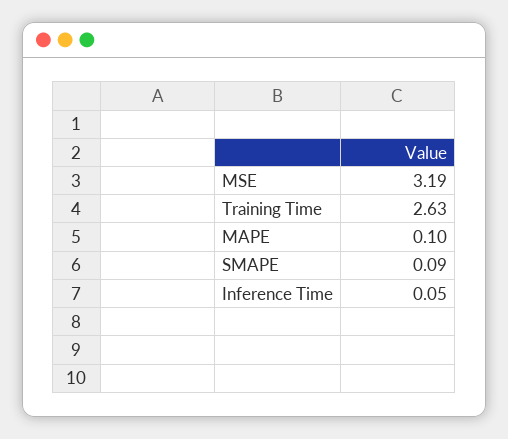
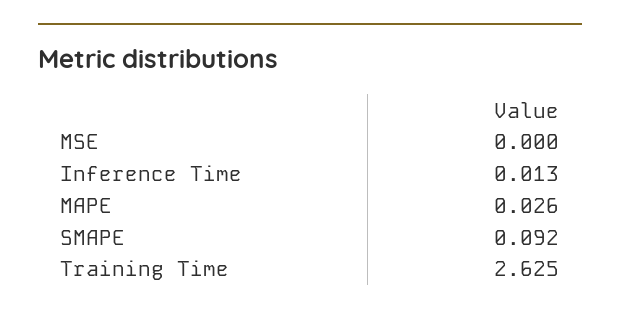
MSE: 3.19 -> 0
MAPE: 0.1 -> 0.026
Inference Time: 0.05 -> 0.013

